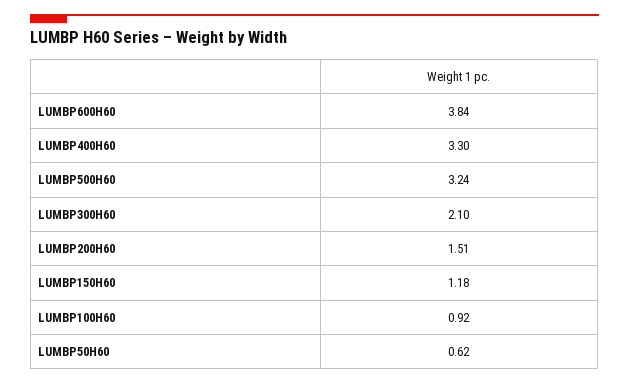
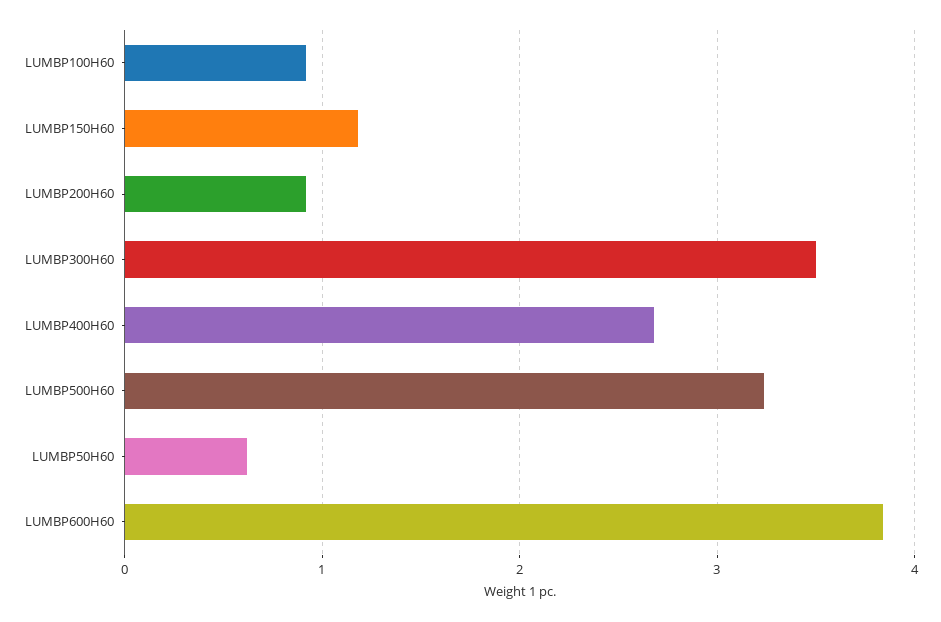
LUMBP400H60: 3.3 -> 2.7
LUMBP300H60: 2.1 -> 3.5
LUMBP200H60: 1.51 -> 0.9

